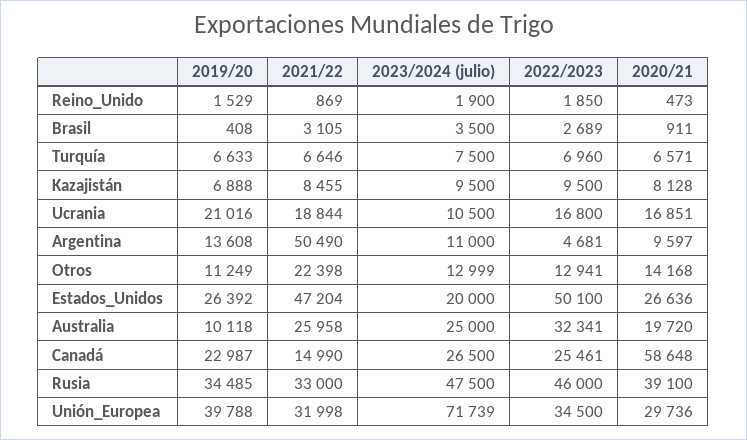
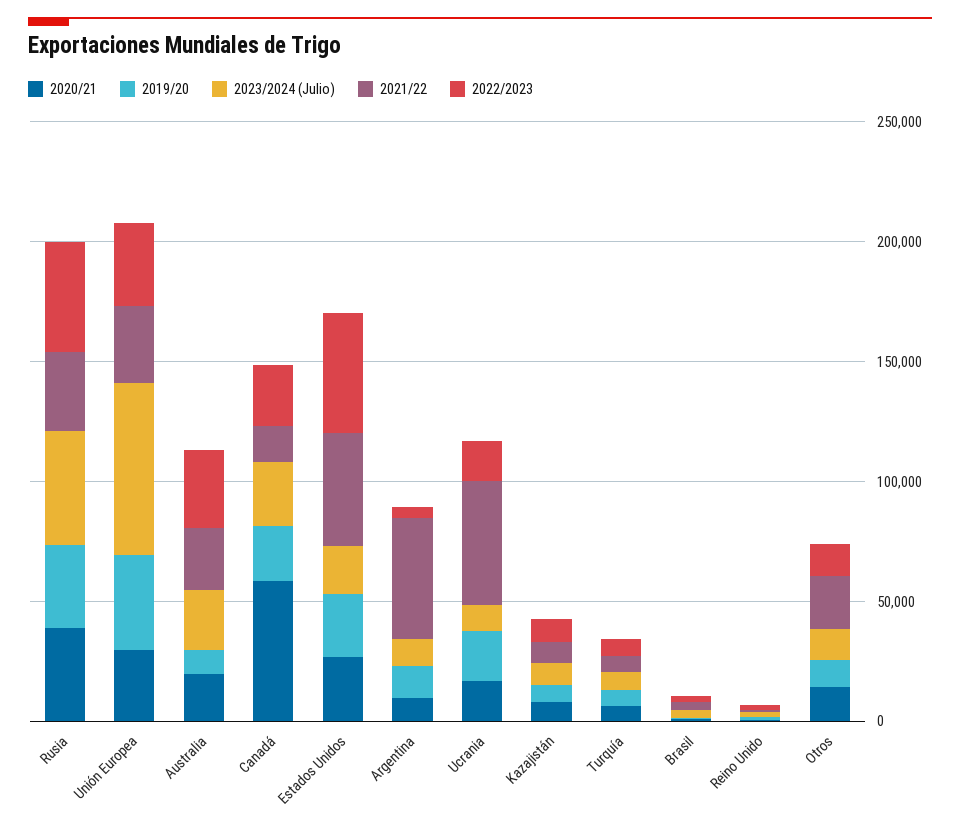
2021/22, Ucrania: 18844 -> 50000

